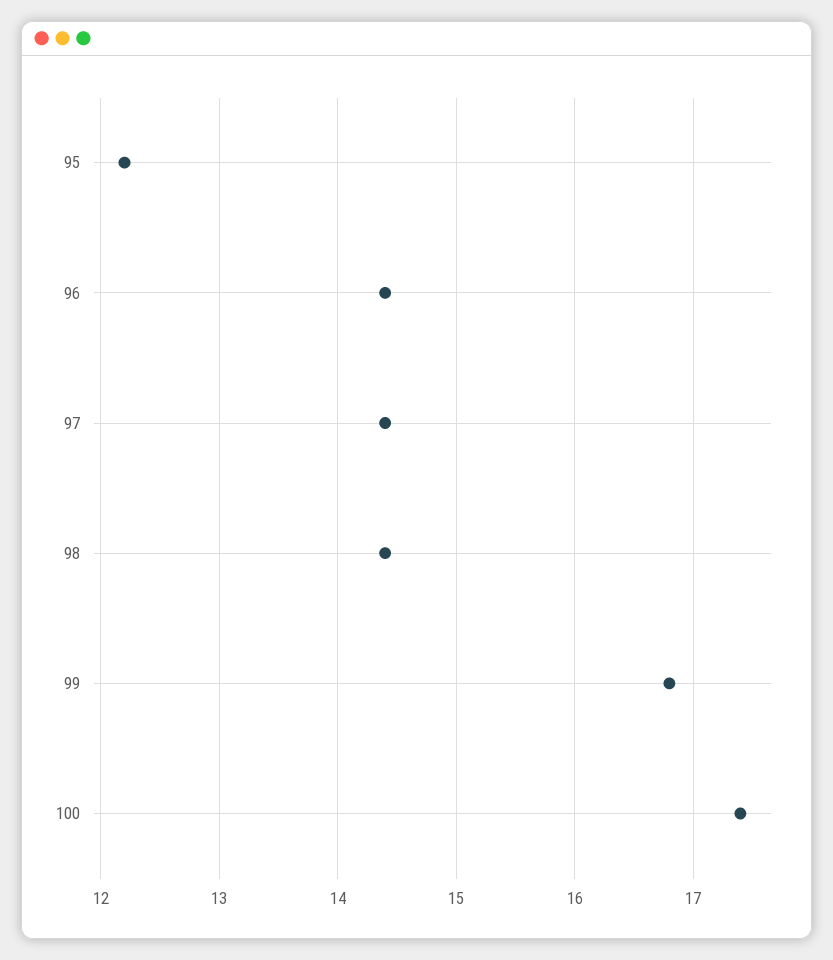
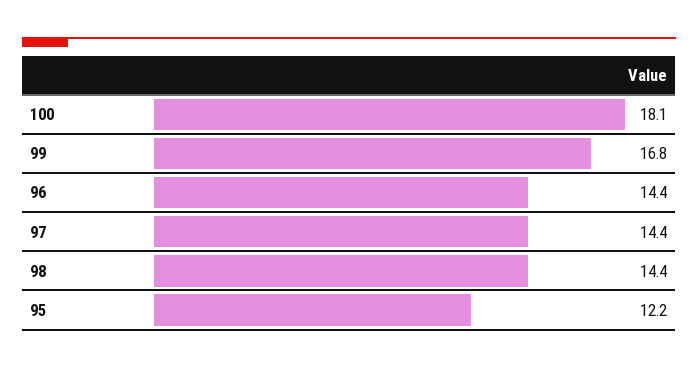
100: 17.4 -> 18.1

